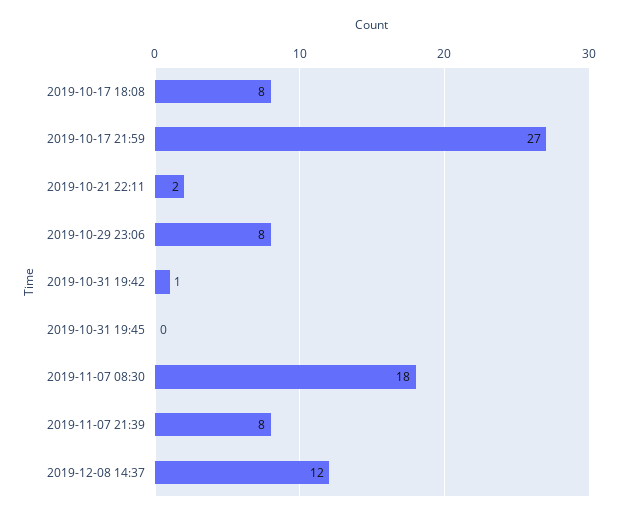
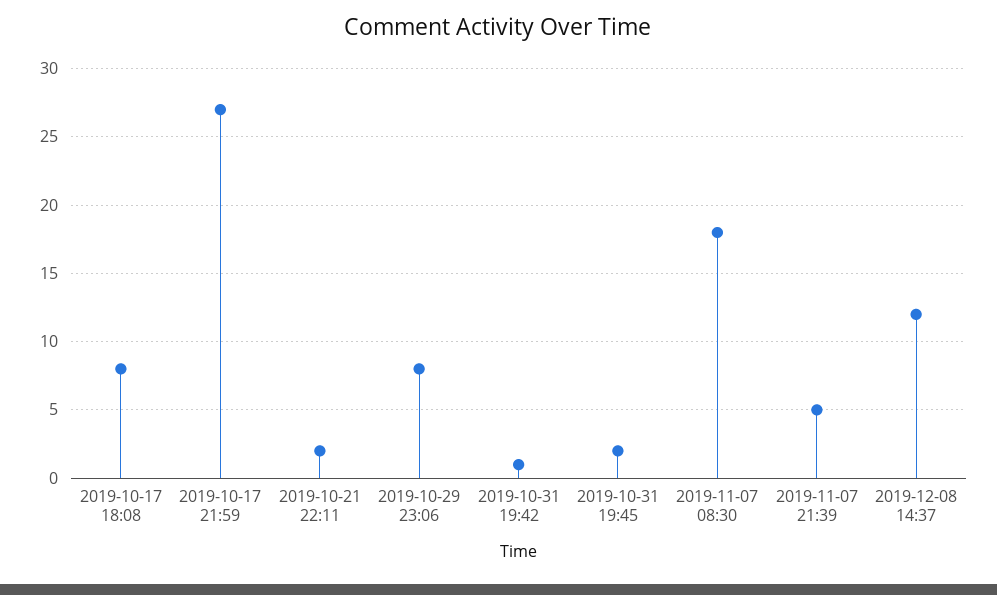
2019-10-31 19:45: 0 -> 2
2019-11-07 21:39: 8 -> 5

